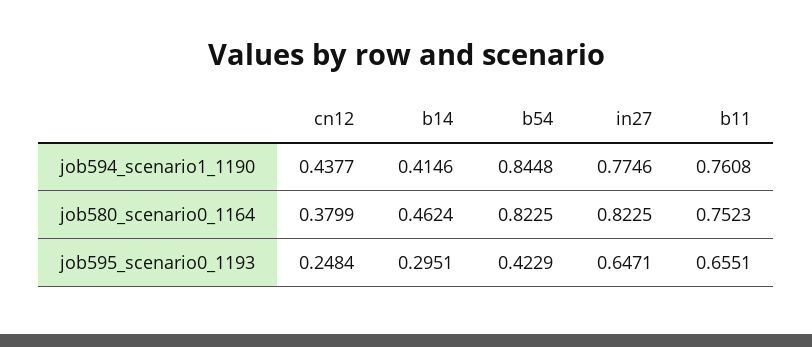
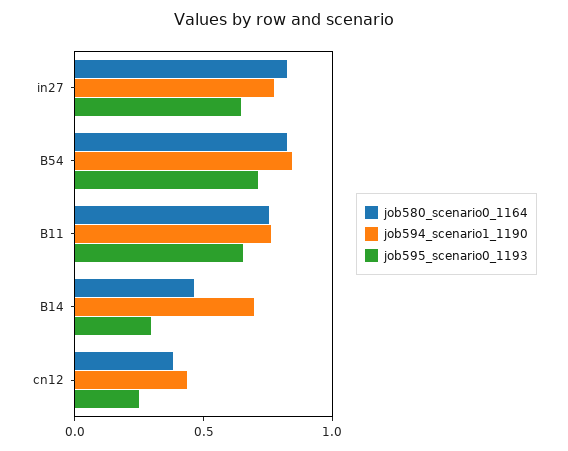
job594_scenario1_1190, b14: 0.4146 -> 0.7
job595_scenario0_1193, b54: 0.4229 -> 0.7

